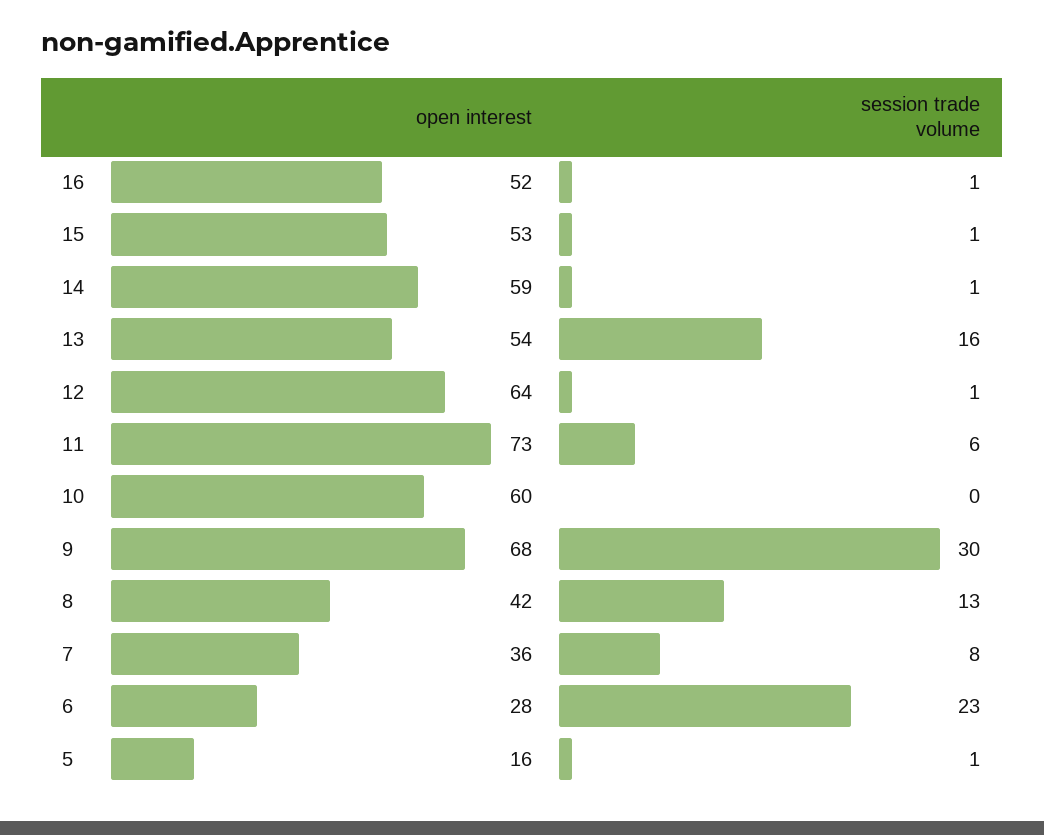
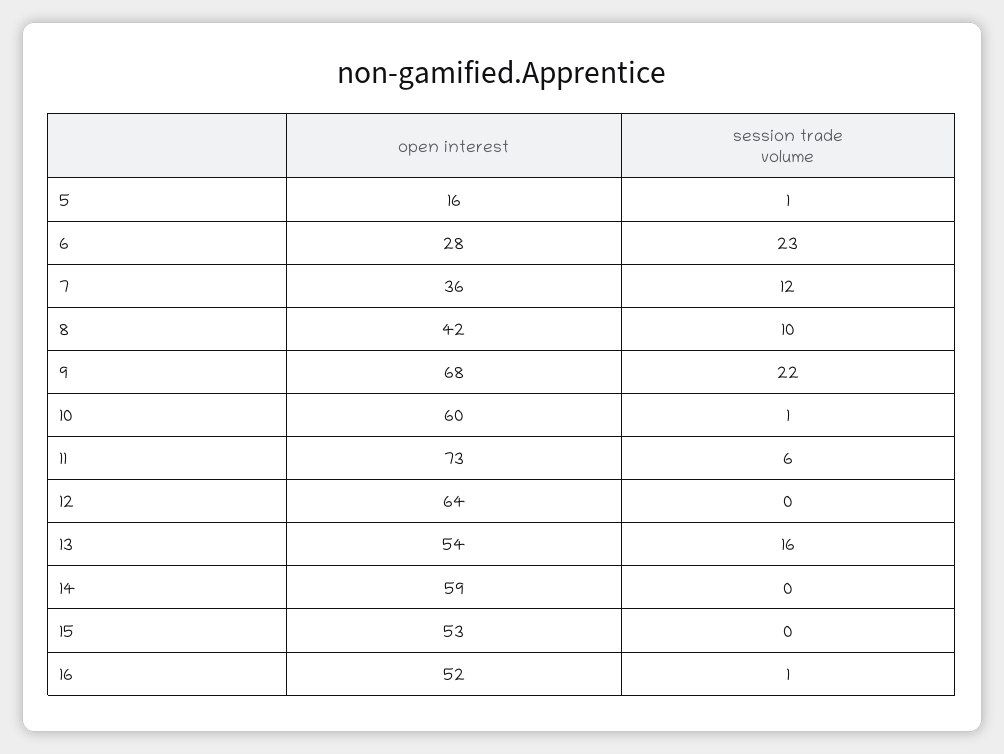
session trade volume, 15: 1 -> 0
session trade volume, 14: 1 -> 0
session trade volume, 12: 1 -> 0
session trade volume, 10: 0 -> 1
session trade volume, 9: 30 -> 22
session trade volume, 8: 13 -> 10
session trade volume, 7: 8 -> 12

